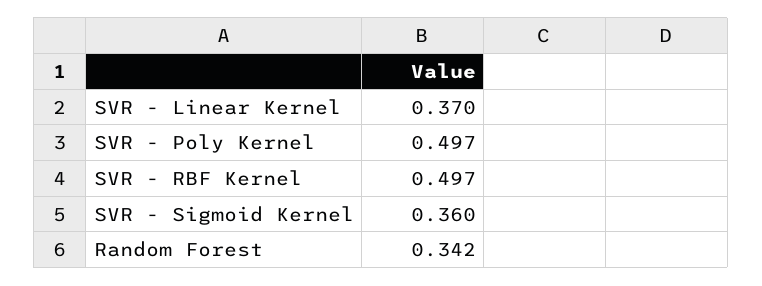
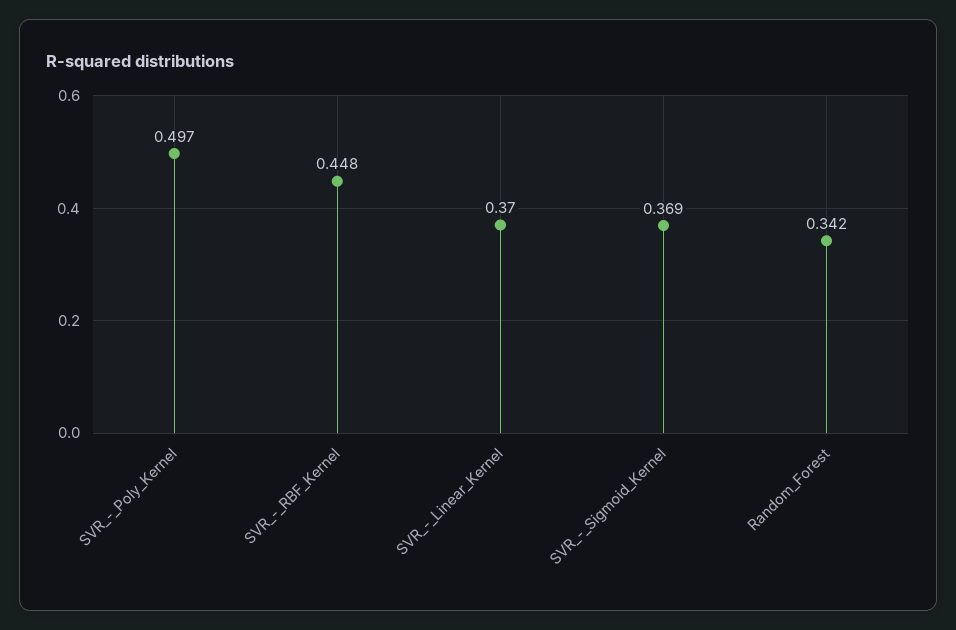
SVR - RBF Kernel: 0.497 -> 0.448
SVR - Sigmoid Kernel: 0.36 -> 0.369

